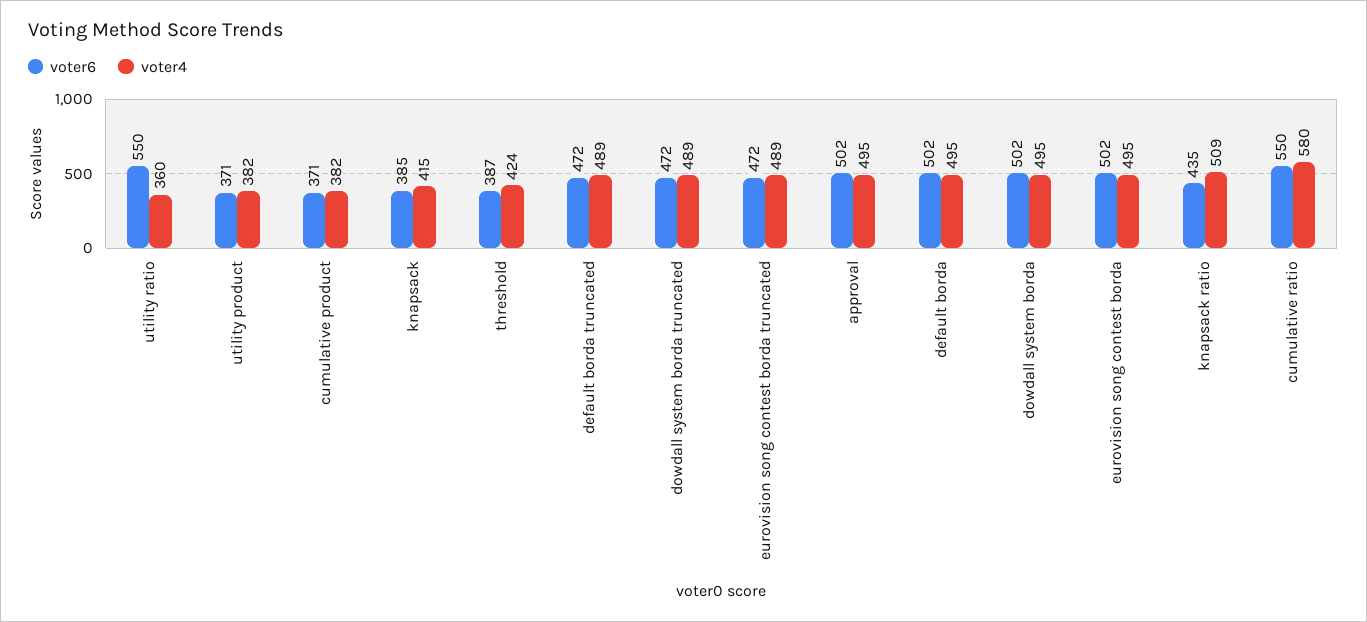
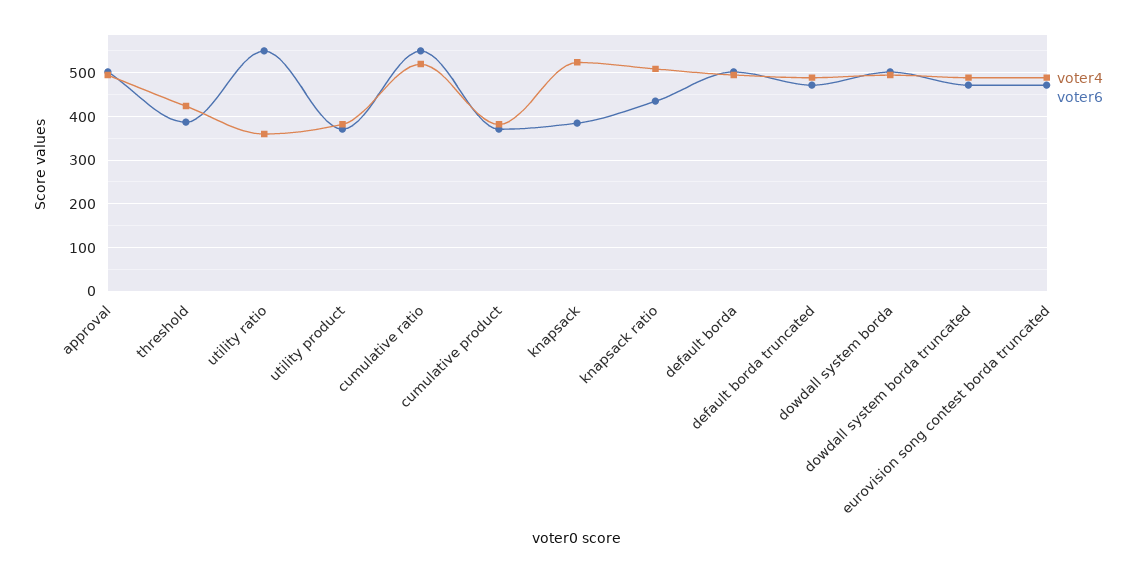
voter4, knapsack: 415 -> 520
voter6, eurovision song contest borda: 502 -> none
voter4, eurovision song contest borda: 495 -> none
voter4, cumulative ratio: 580 -> 520

